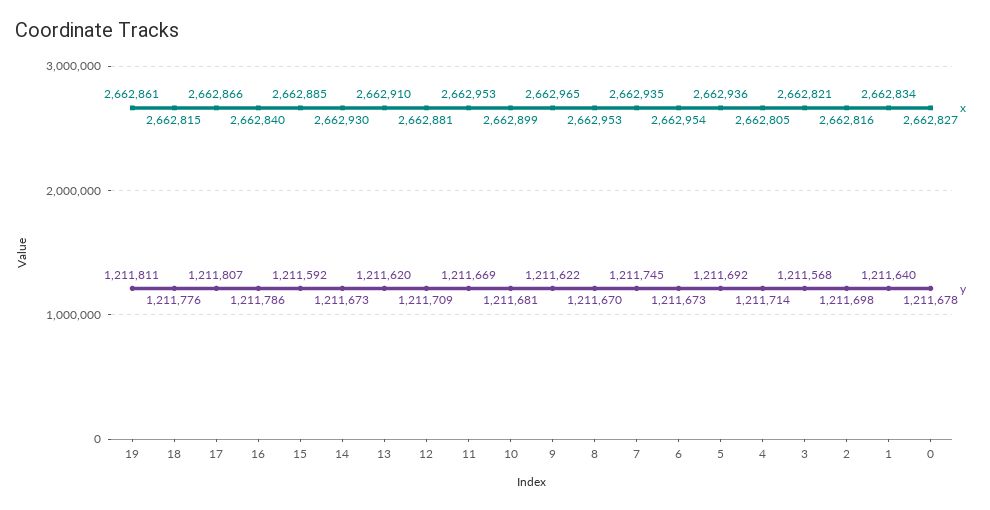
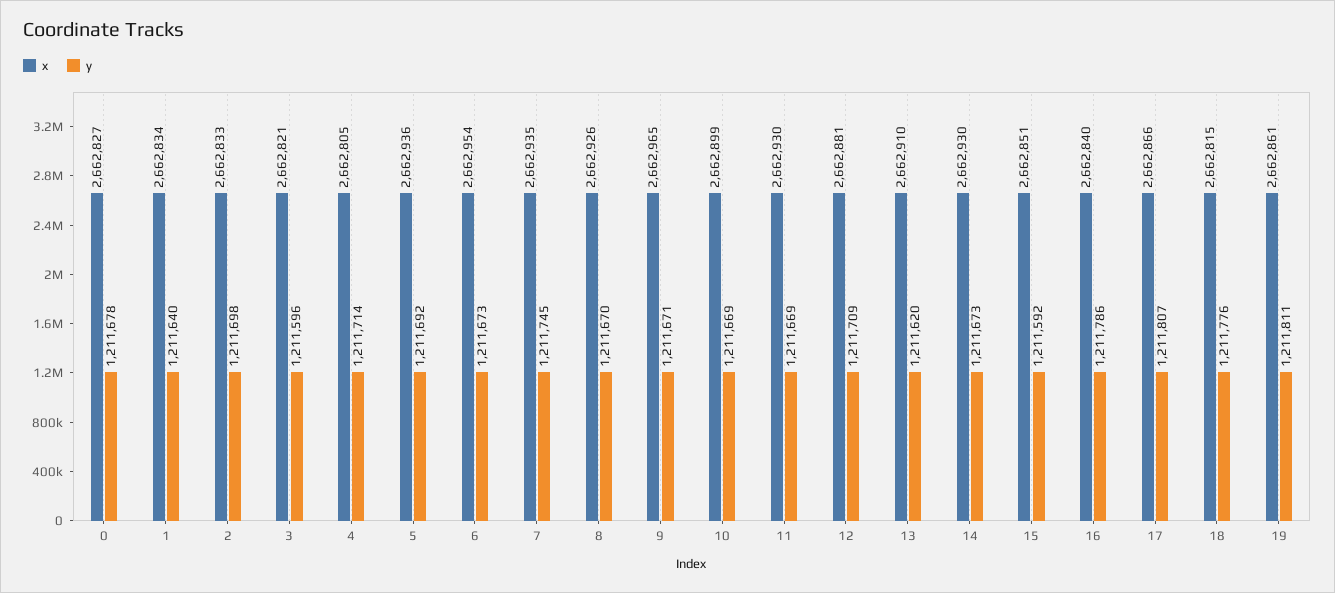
x, 15: 2662885 -> 2662851
x, 11: 2662953 -> 2662930
y, 10: 1211681 -> 1211669
y, 9: 1211622 -> 1211671
x, 8: 2662953 -> 2662926
y, 3: 1211568 -> 1211596
x, 2: 2662816 -> 2662833

